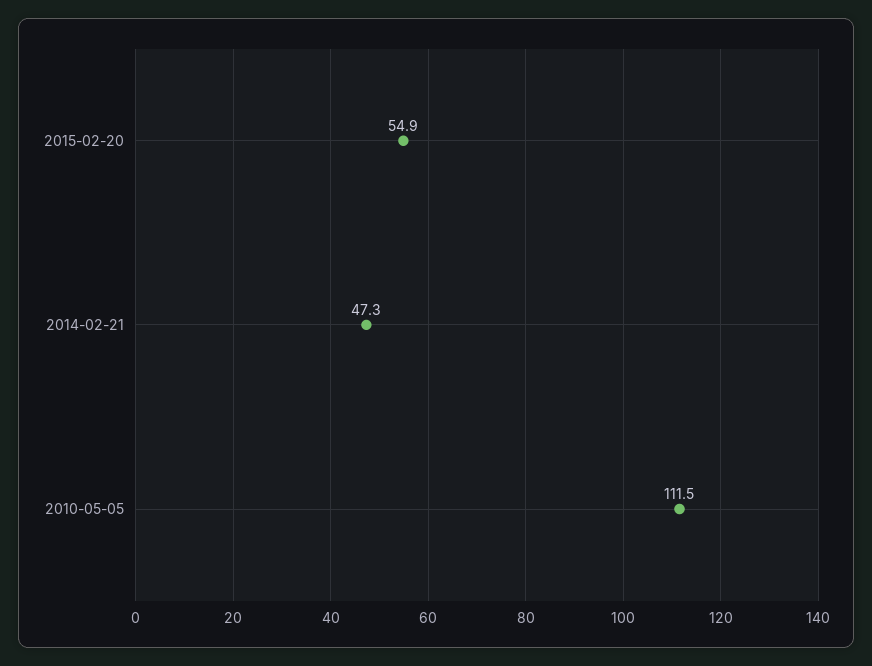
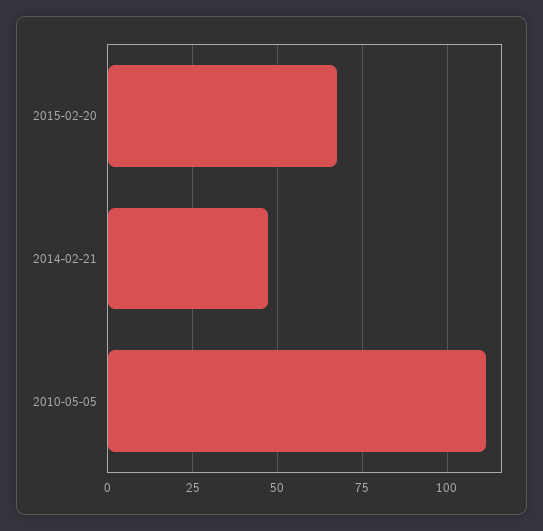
2015-02-20: 54.9 -> 67.5

